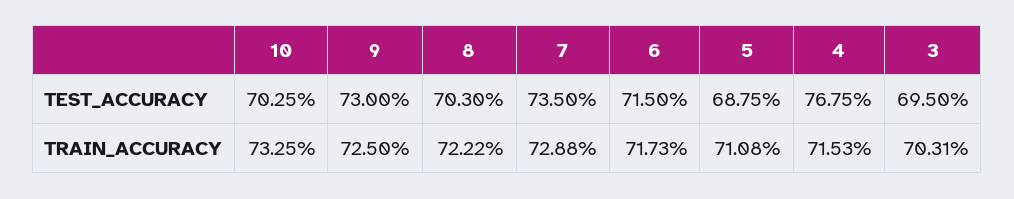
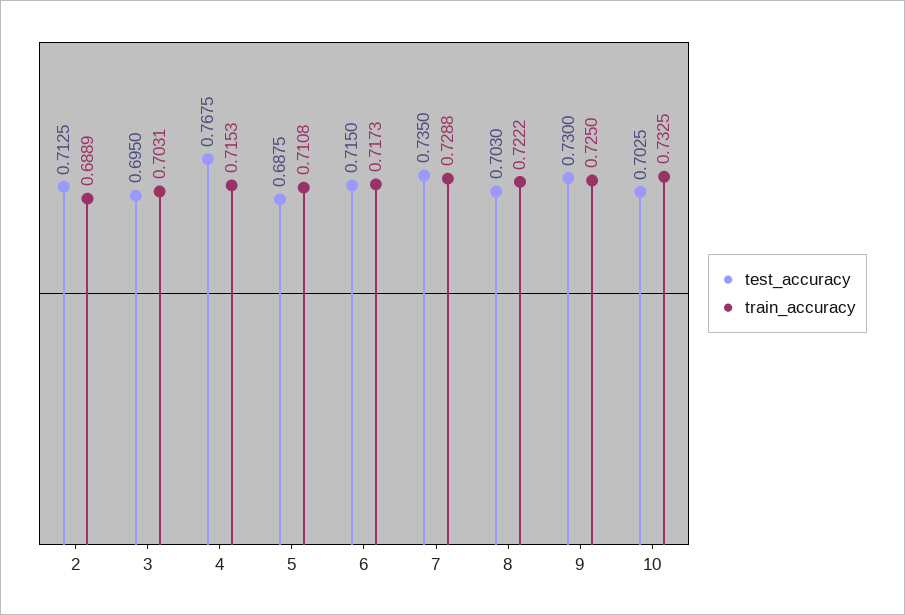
TEST_ACCURACY, 2: none -> 0.7125
TRAIN_ACCURACY, 2: none -> 0.6889

